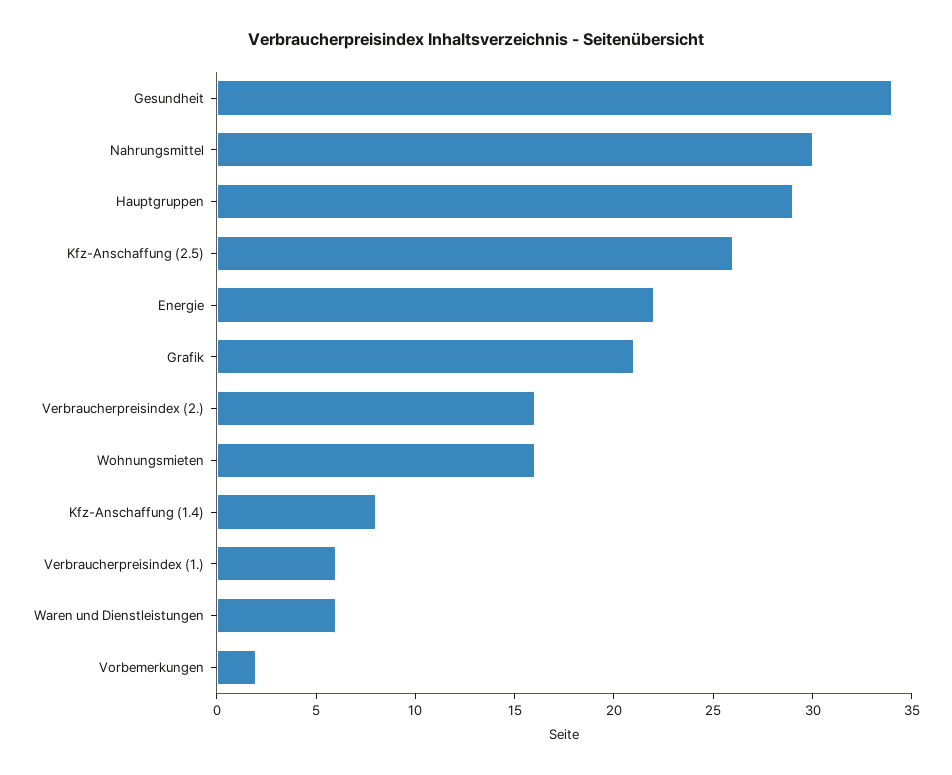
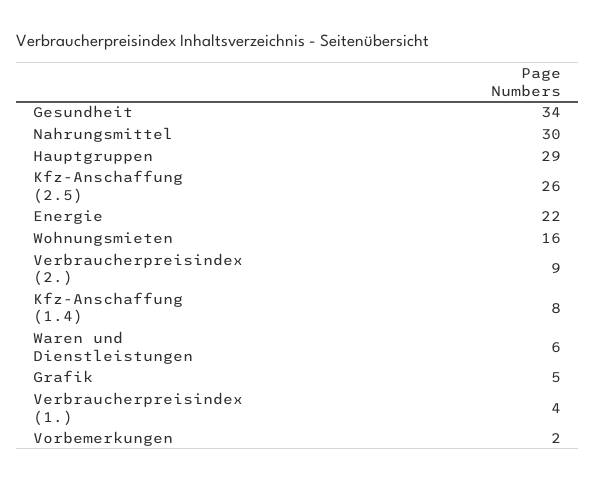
Grafik: 21 -> 5
Verbraucherpreisindex (2.): 16 -> 9
Verbraucherpreisindex (1.): 6 -> 4

